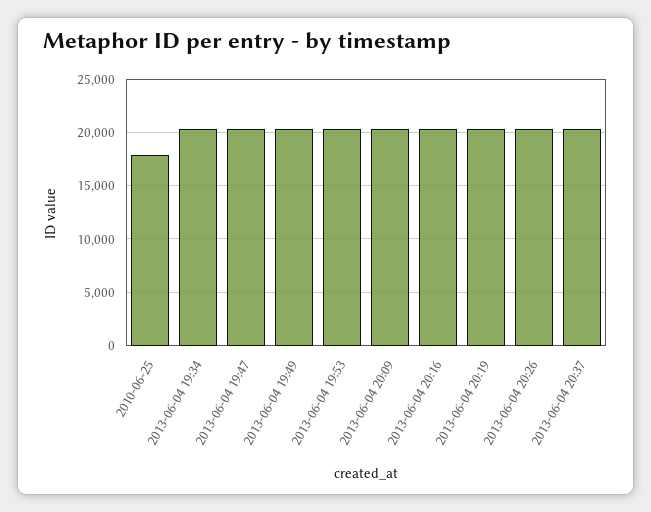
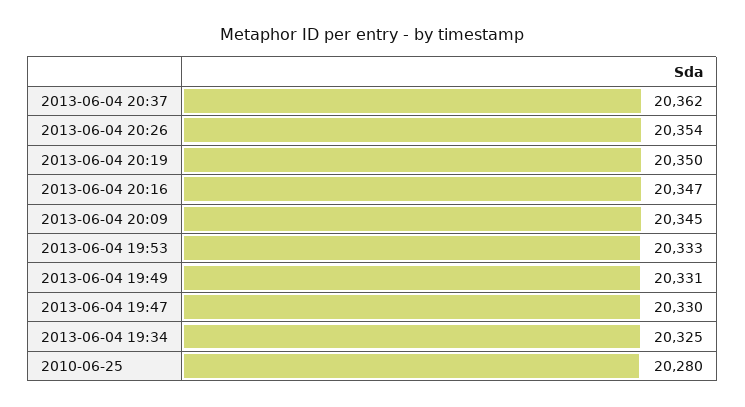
2010-06-25: 18000 -> 20280

